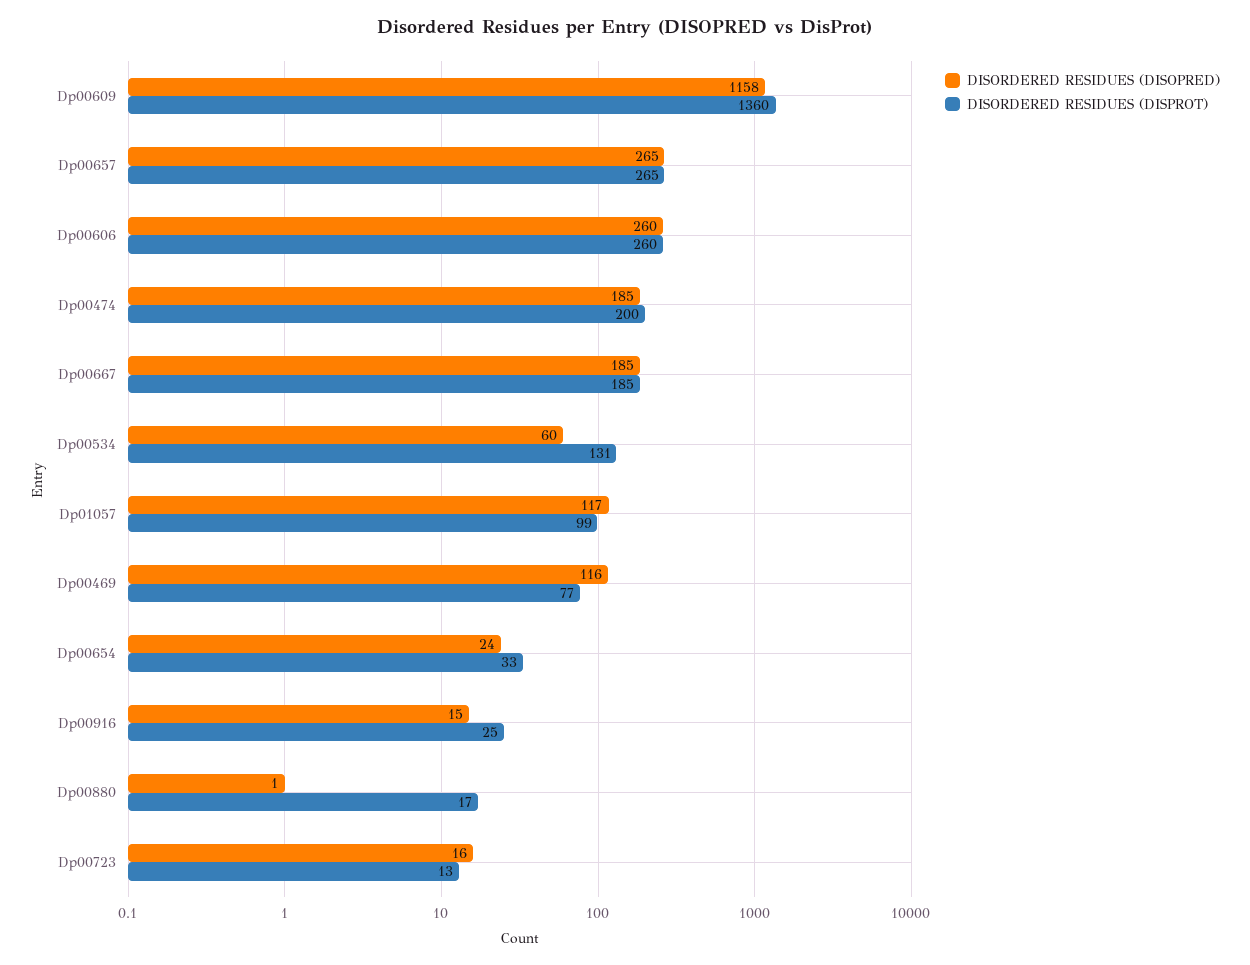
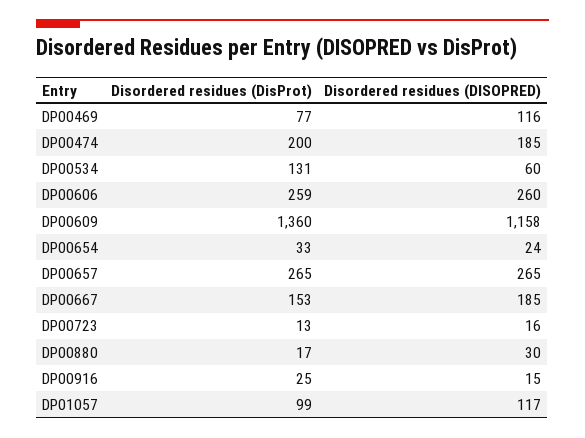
DISORDERED RESIDUES (DISPROT), Dp00606: 260 -> 259
DISORDERED RESIDUES (DISPROT), Dp00667: 185 -> 153
DISORDERED RESIDUES (DISOPRED), Dp00880: 1 -> 30

